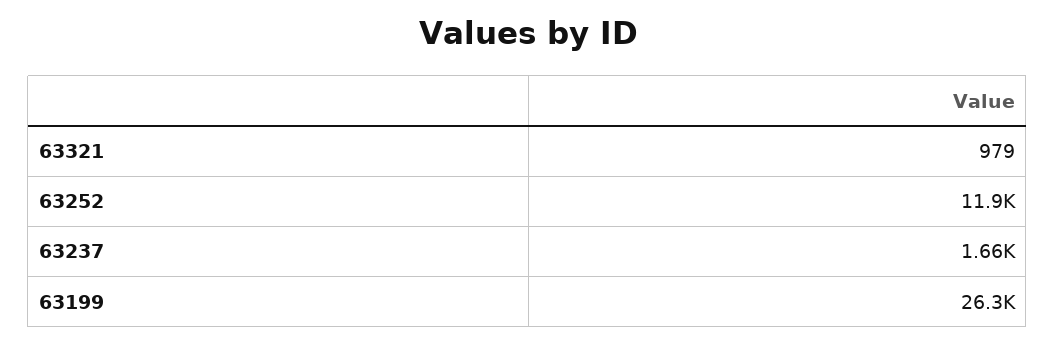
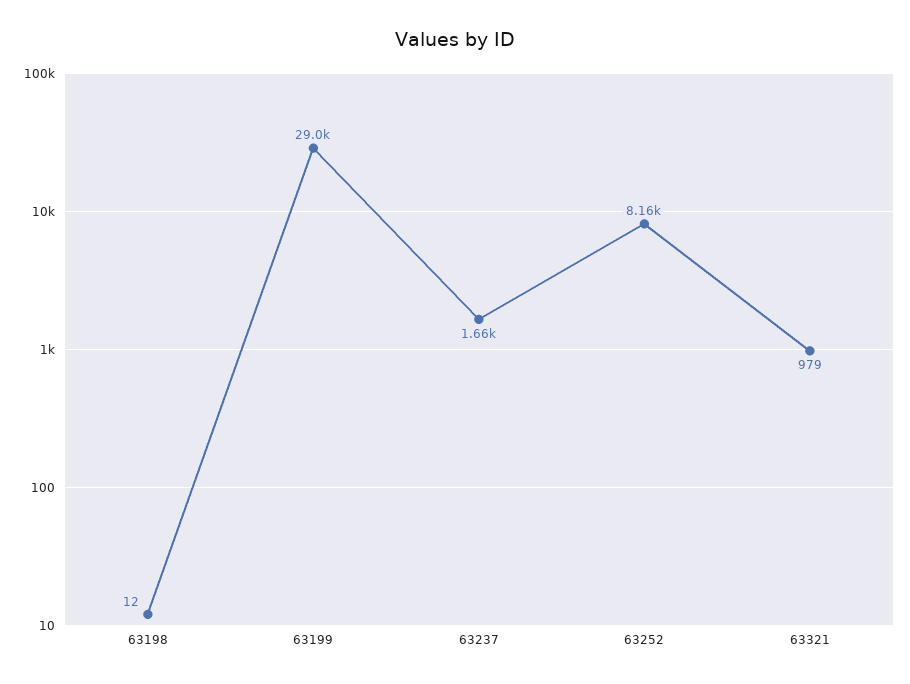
63252: 11900 -> 8160
63199: 26300 -> 29000
63198: none -> 12

